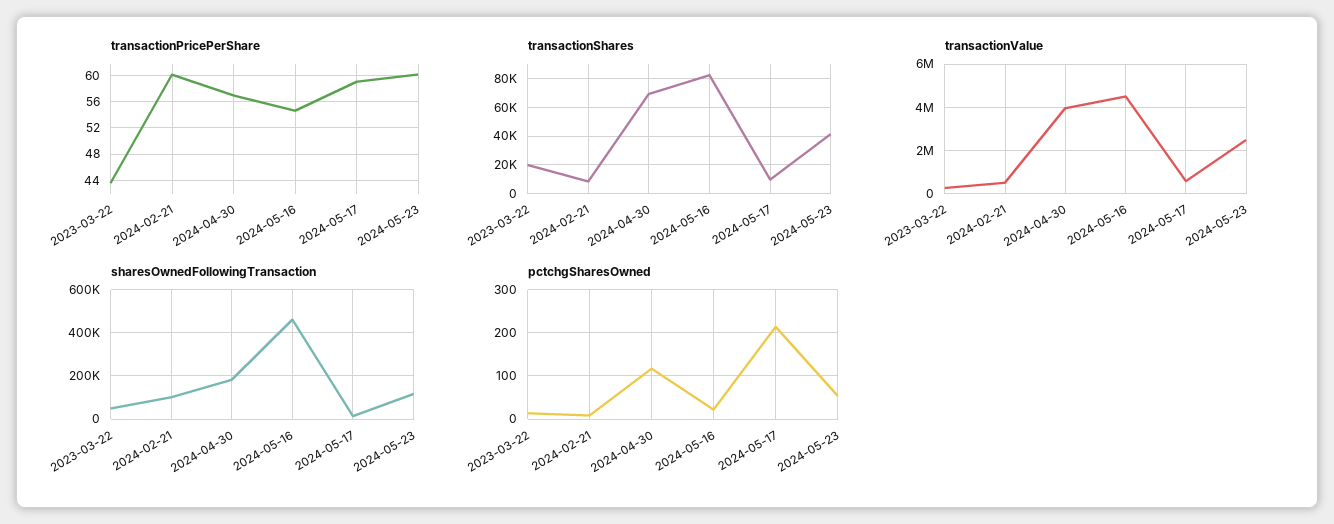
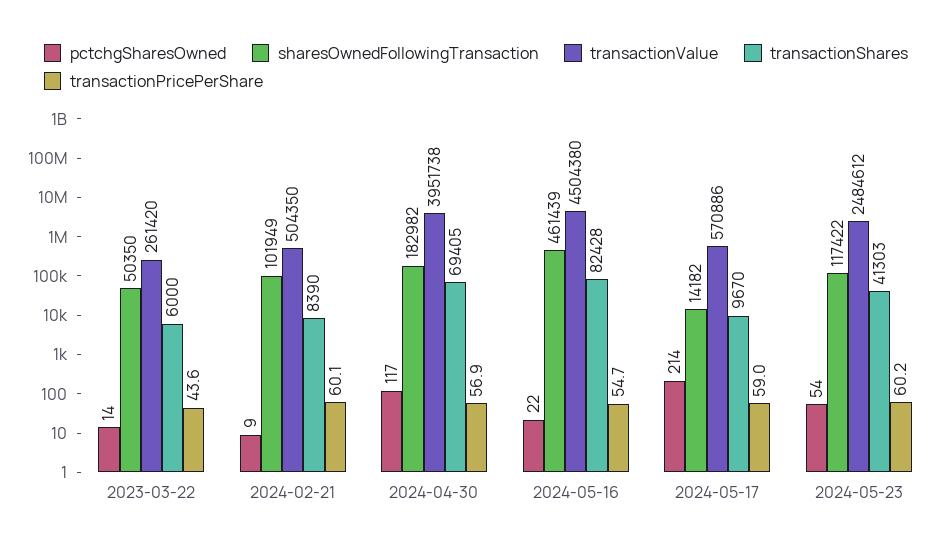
transactionShares, 2023-03-22: 20000 -> 6000

